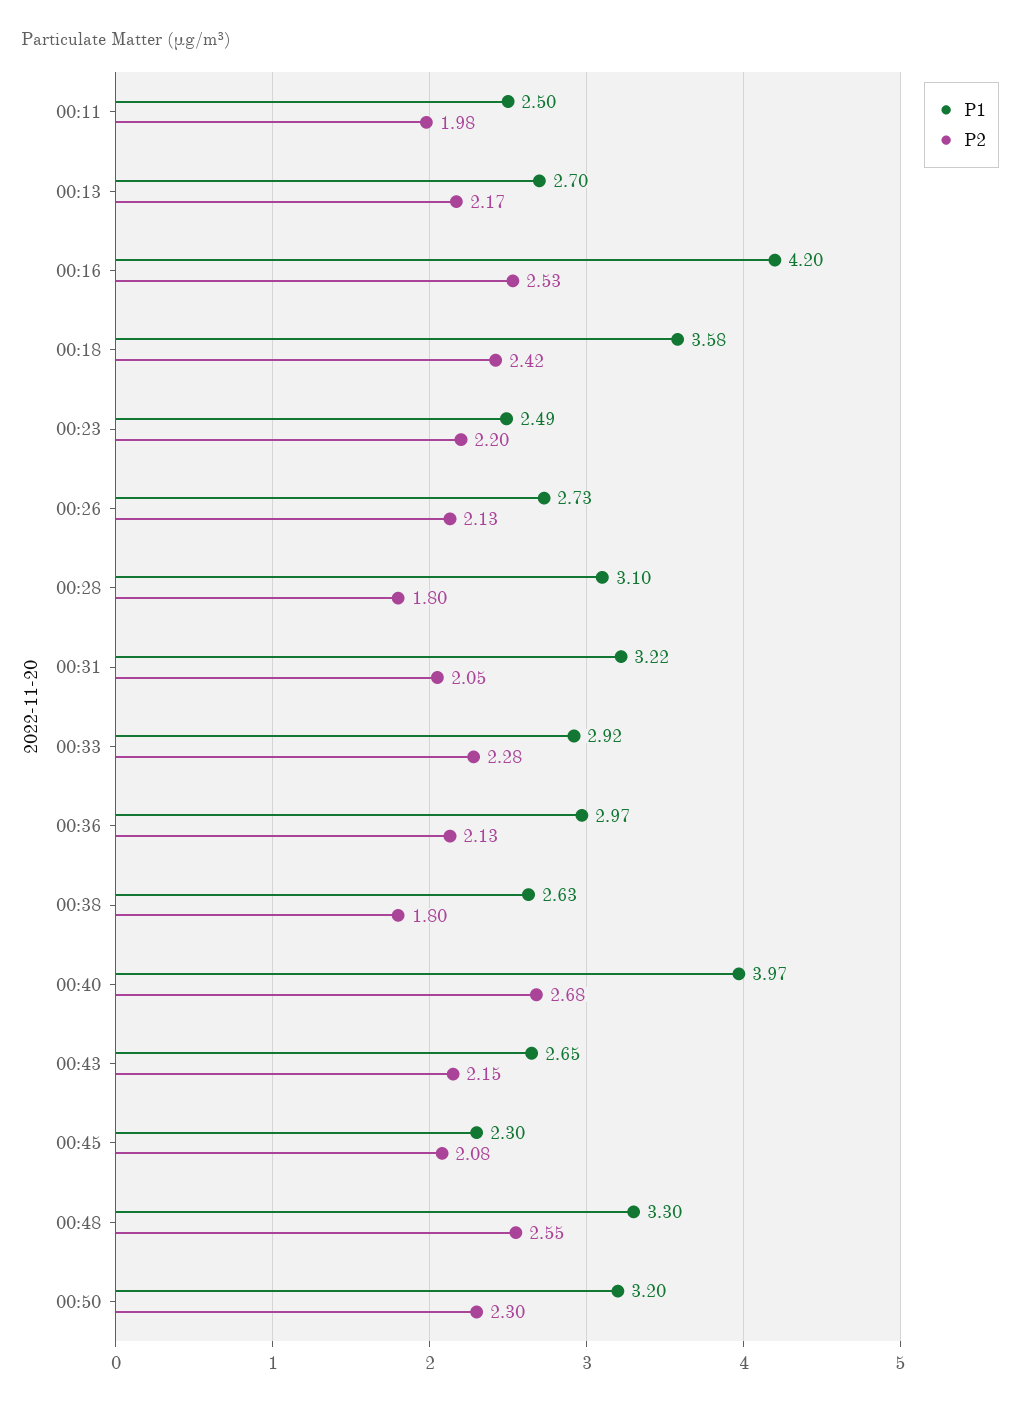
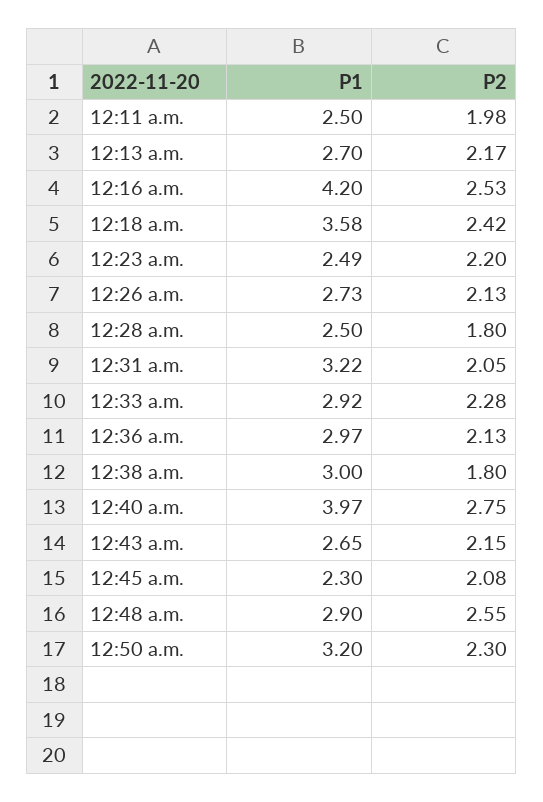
P1, 00:28: 3.1 -> 2.5
P1, 00:38: 2.63 -> 3
P2, 00:40: 2.68 -> 2.75
P1, 00:48: 3.3 -> 2.9

